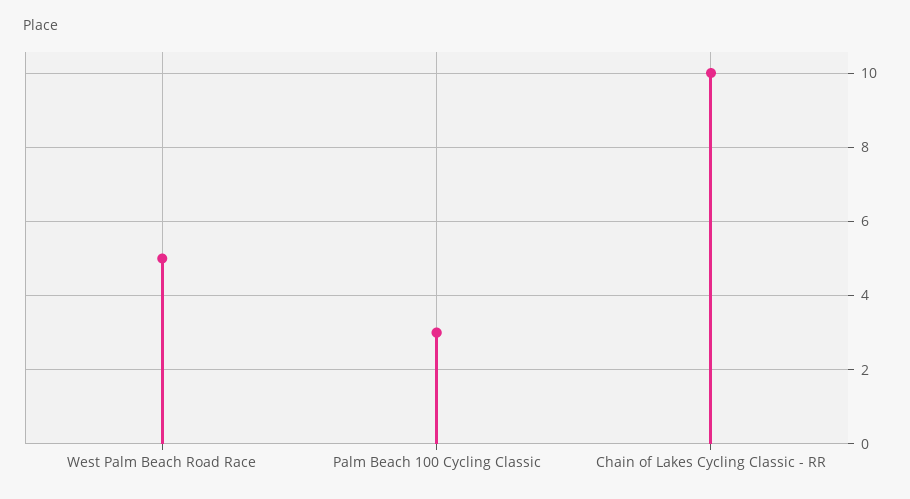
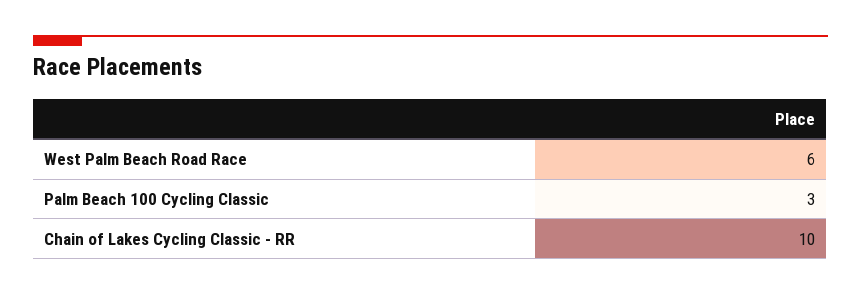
West Palm Beach Road Race: 5 -> 6

